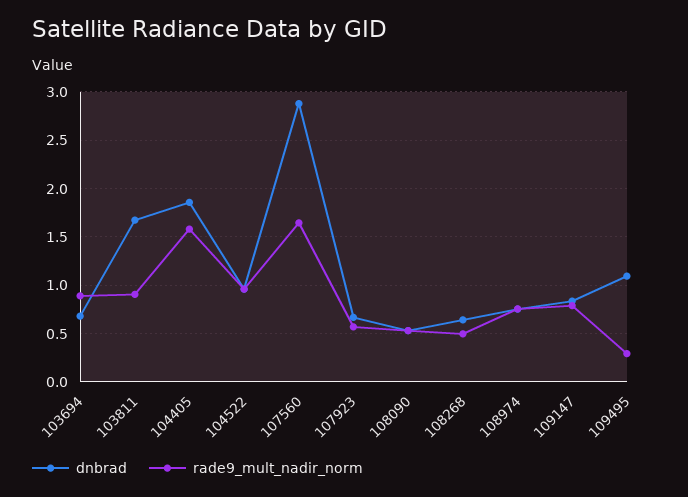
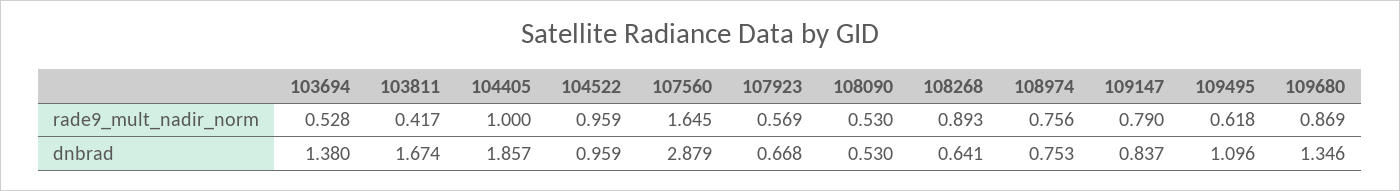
dnbrad, 103694: 0.7 -> 1.38
rade9_mult_nadir_norm, 103694: 0.9 -> 0.528
rade9_mult_nadir_norm, 103811: 0.9 -> 0.417
rade9_mult_nadir_norm, 104405: 1.6 -> 1
rade9_mult_nadir_norm, 108268: 0.5 -> 0.893
rade9_mult_nadir_norm, 109495: 0.3 -> 0.618
rade9_mult_nadir_norm, 109680: none -> 0.869
dnbrad, 109680: none -> 1.346

